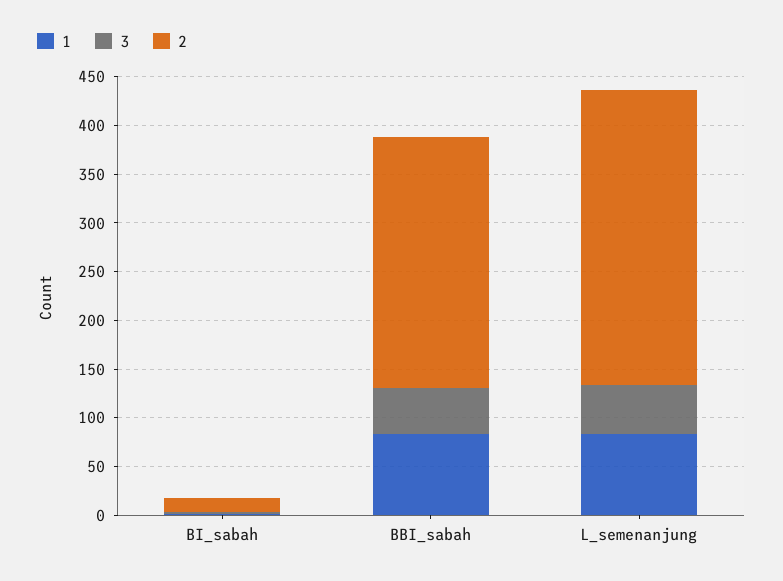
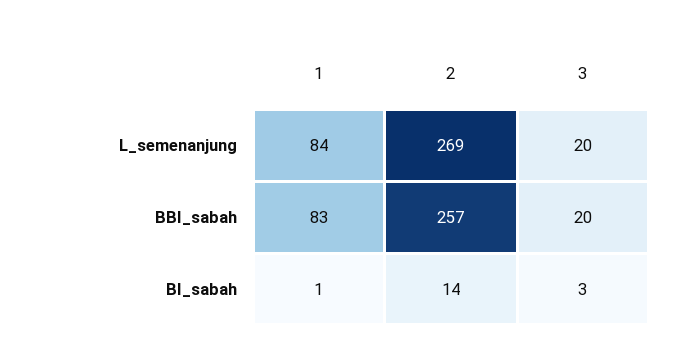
3, BBI_sabah: 50 -> 20
3, L_semenanjung: 50 -> 20
2, L_semenanjung: 300 -> 269

